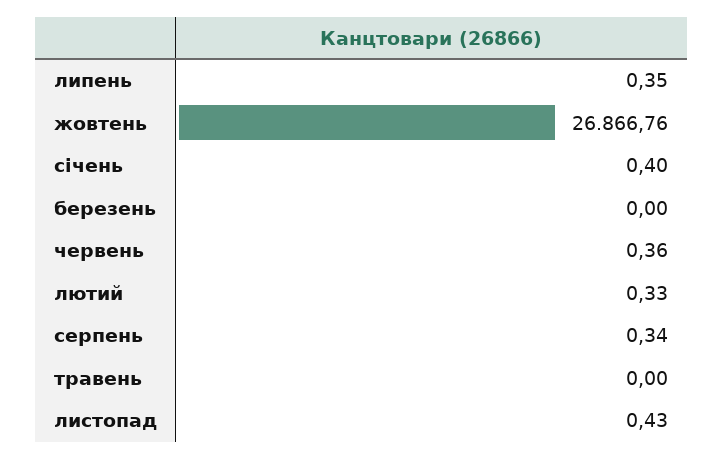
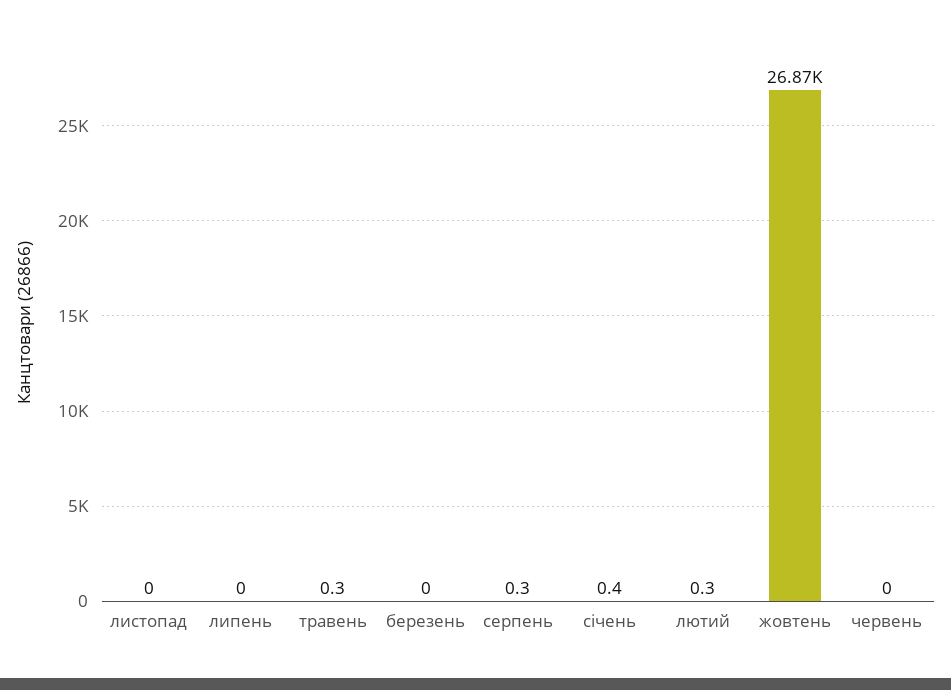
липень: 0.35 -> 0
червень: 0.36 -> 0
травень: 0 -> 0.3
листопад: 0.43 -> 0

